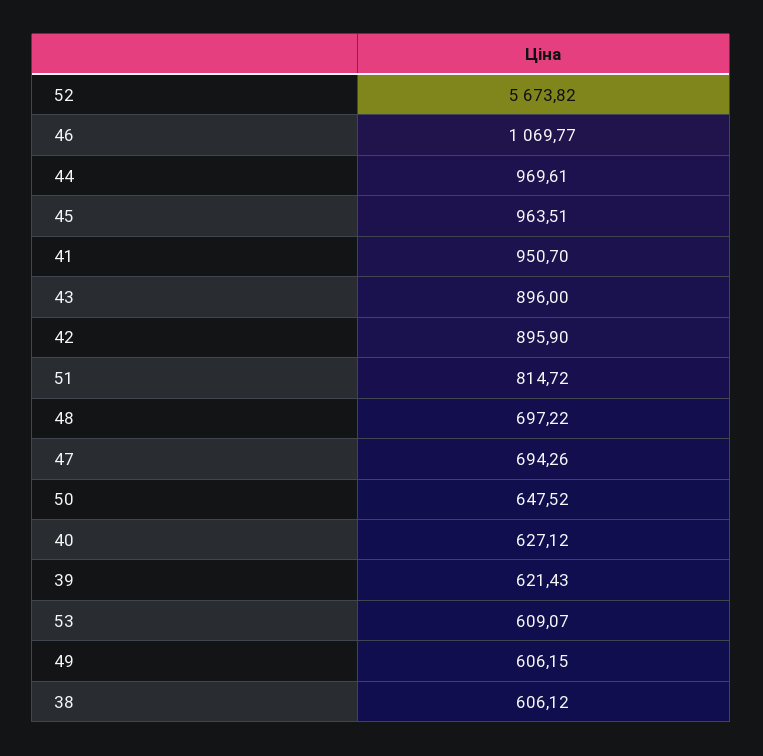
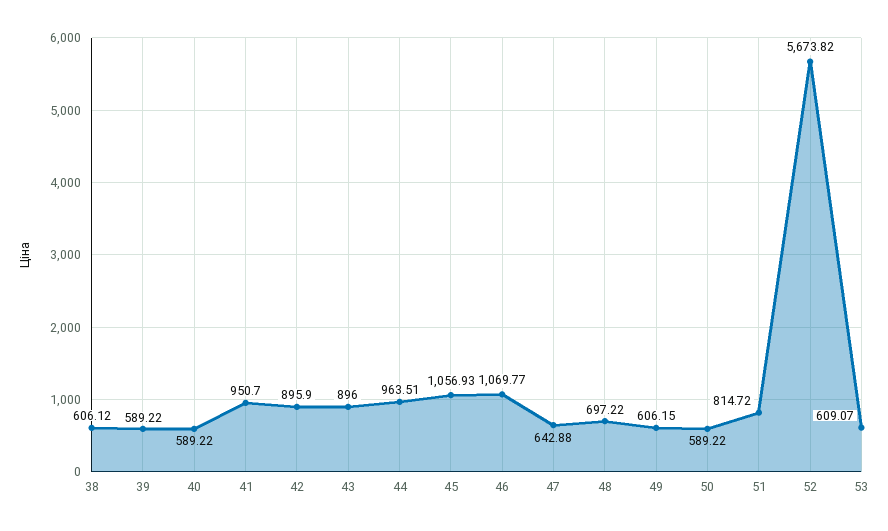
44: 969.61 -> 963.51
45: 963.51 -> 1056.93
47: 694.26 -> 642.88
50: 647.52 -> 589.22
40: 627.12 -> 589.22
39: 621.43 -> 589.22

